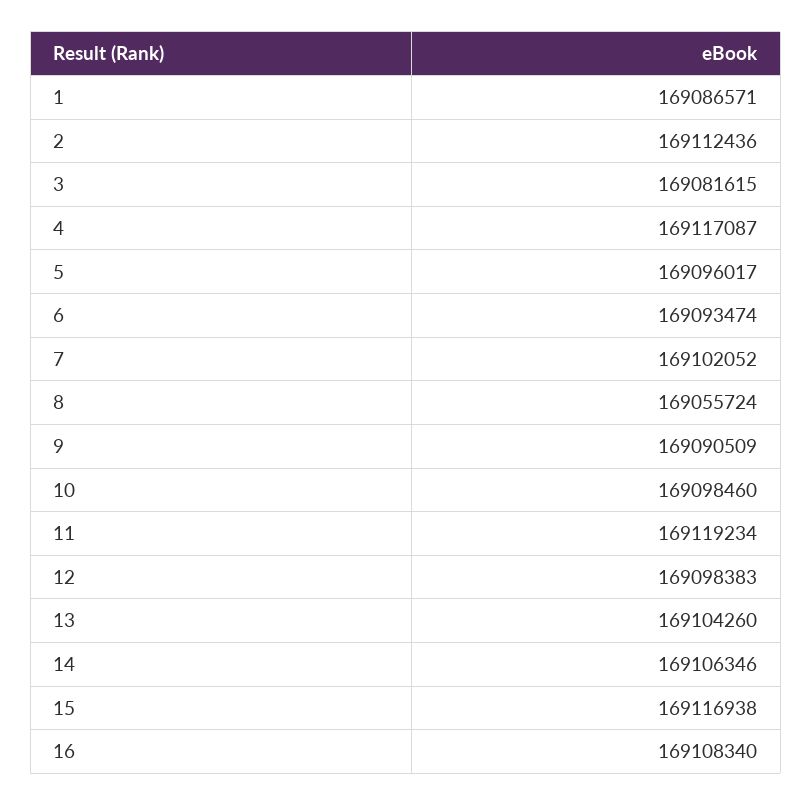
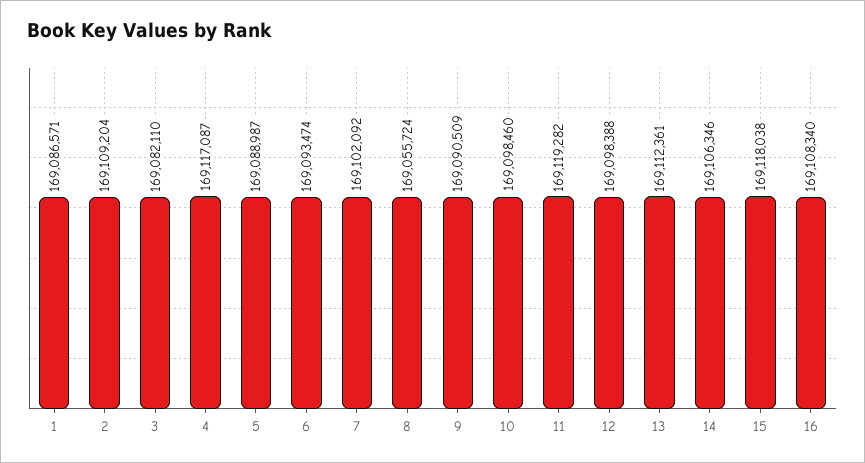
2: 169112436 -> 169109204
3: 169081615 -> 169082110
5: 169096017 -> 169088987
7: 169102052 -> 169102092
11: 169119234 -> 169119282
12: 169098383 -> 169098388
13: 169104260 -> 169112361
15: 169116938 -> 169118038

